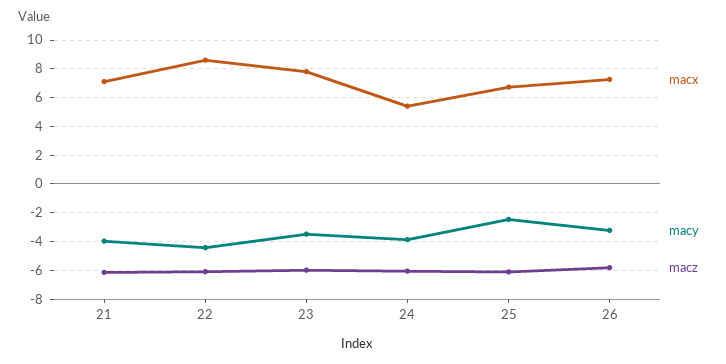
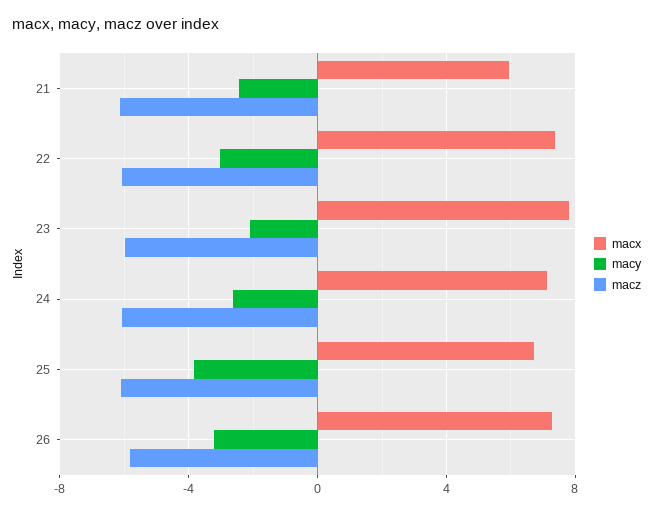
macx, 21: 7 -> 6
macy, 21: -4 -> -2.5
macx, 22: 8.5 -> 7.5
macy, 22: -4.5 -> -3
macy, 23: -3.5 -> -2
macx, 24: 5.5 -> 7
macy, 24: -4 -> -2.5
macy, 25: -2.5 -> -4

